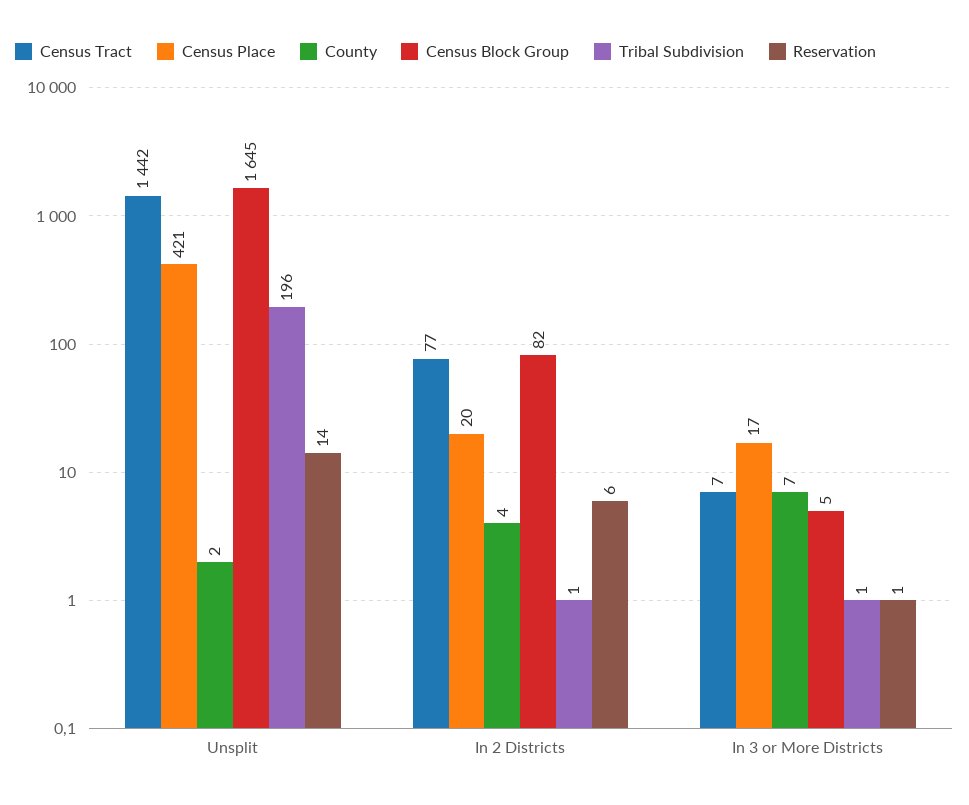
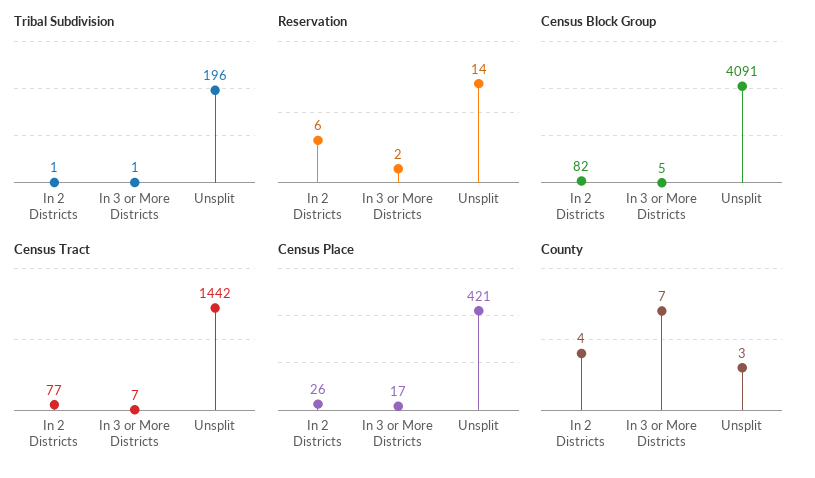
County, Unsplit: 2 -> 3
Census Block Group, Unsplit: 1645 -> 4091
Census Place, In 2 Districts: 20 -> 26
Reservation, In 3 or More Districts: 1 -> 2

